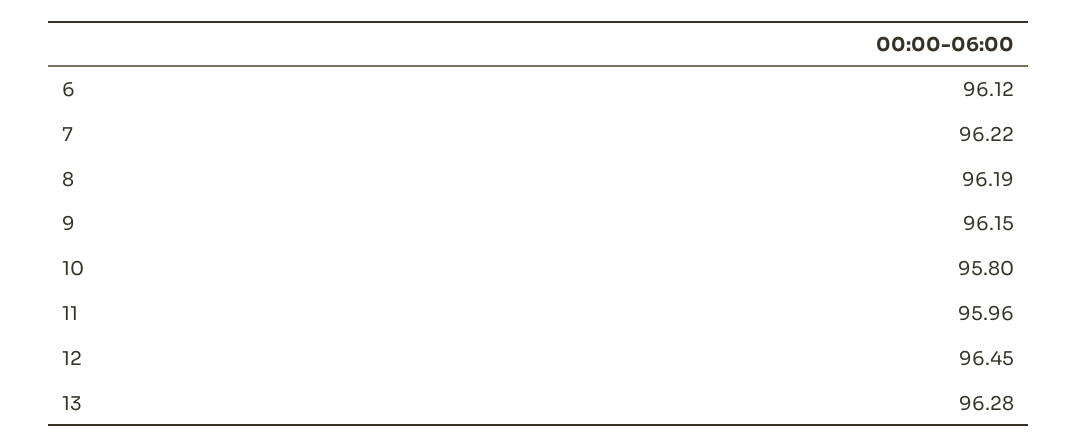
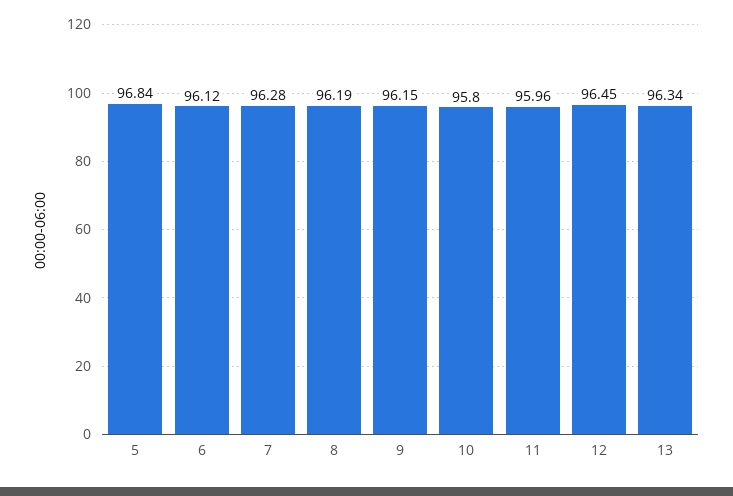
7: 96.22 -> 96.28
13: 96.28 -> 96.34
5: none -> 96.84

